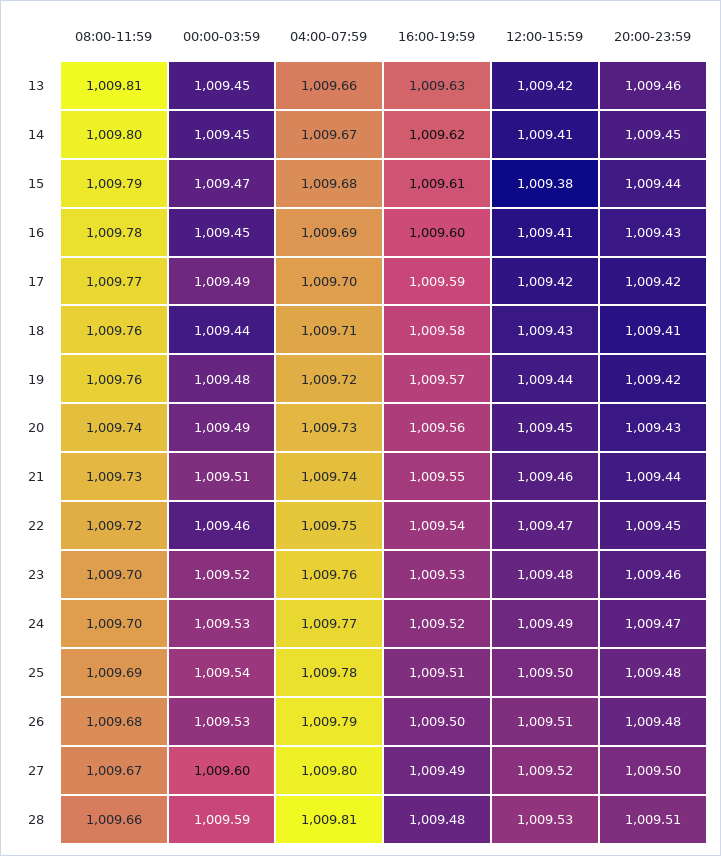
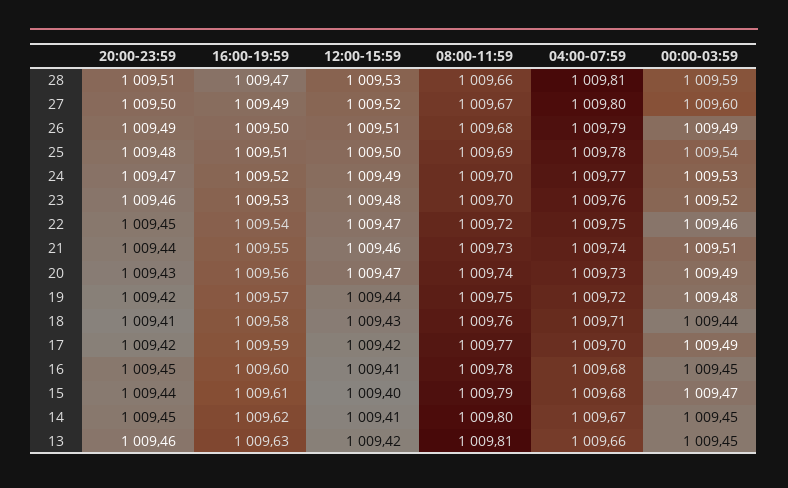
12:00-15:59, 15: 1009.38 -> 1009.4
04:00-07:59, 16: 1009.69 -> 1009.68
20:00-23:59, 16: 1009.43 -> 1009.45
08:00-11:59, 19: 1009.76 -> 1009.75
12:00-15:59, 20: 1009.45 -> 1009.47
00:00-03:59, 26: 1009.53 -> 1009.49
20:00-23:59, 26: 1009.48 -> 1009.49
16:00-19:59, 28: 1009.48 -> 1009.47

